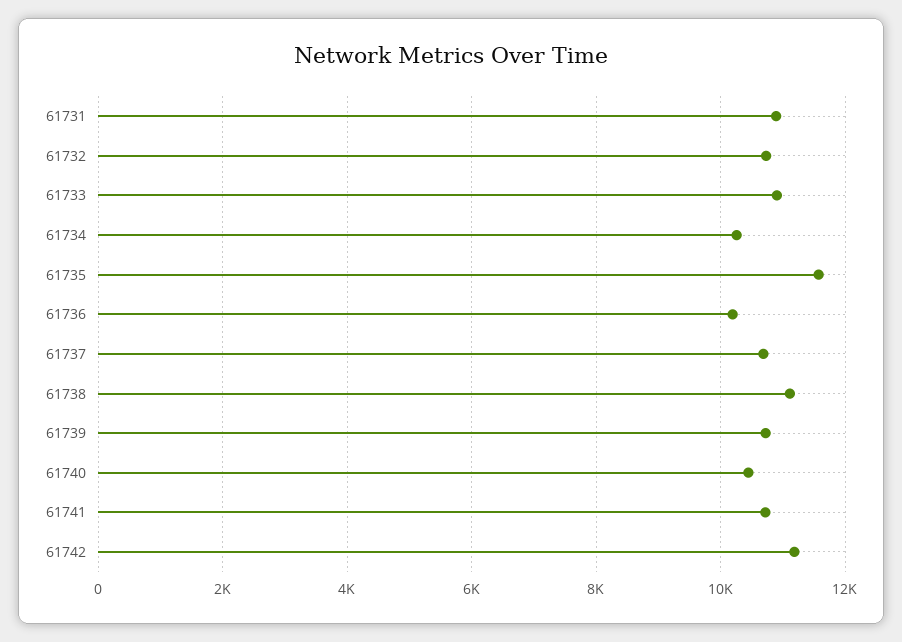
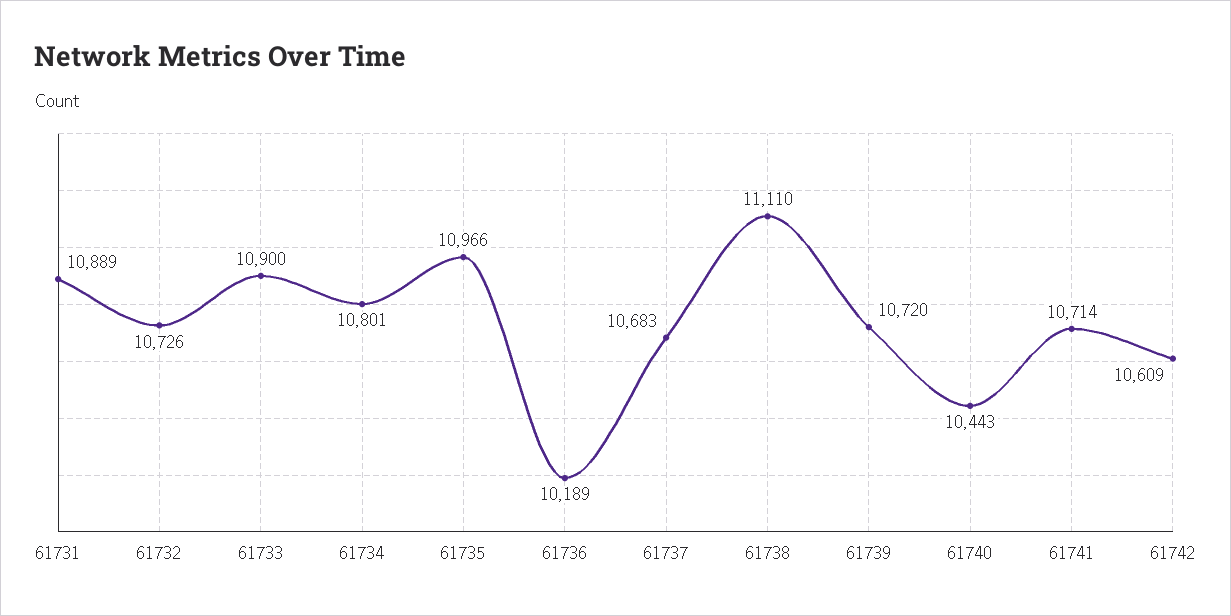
61734: 10200 -> 10801
61735: 11600 -> 10966
61742: 11200 -> 10609

